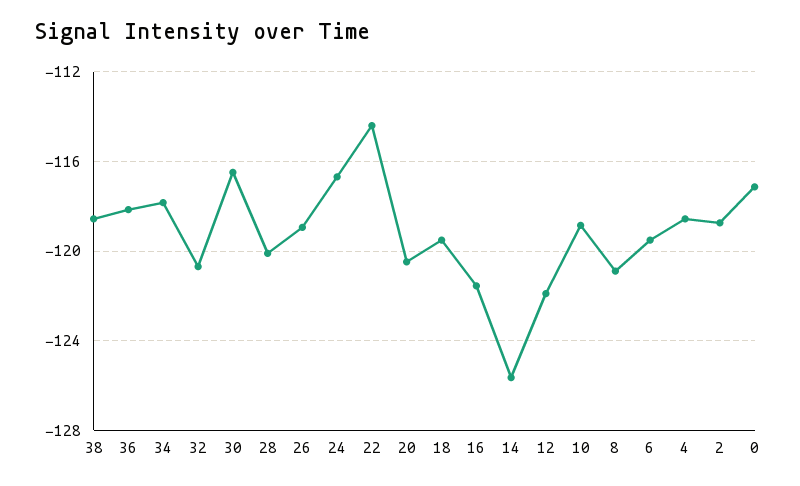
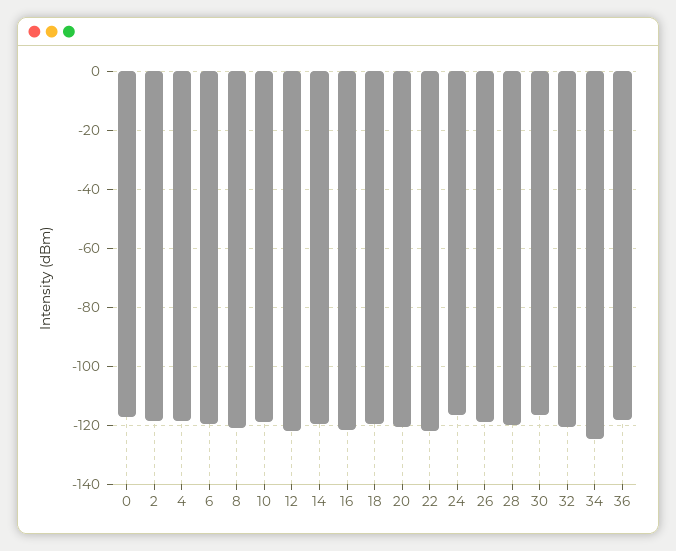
38: -118.5 -> none
34: -118 -> -125
22: -114.5 -> -122.5
14: -125.5 -> -120

